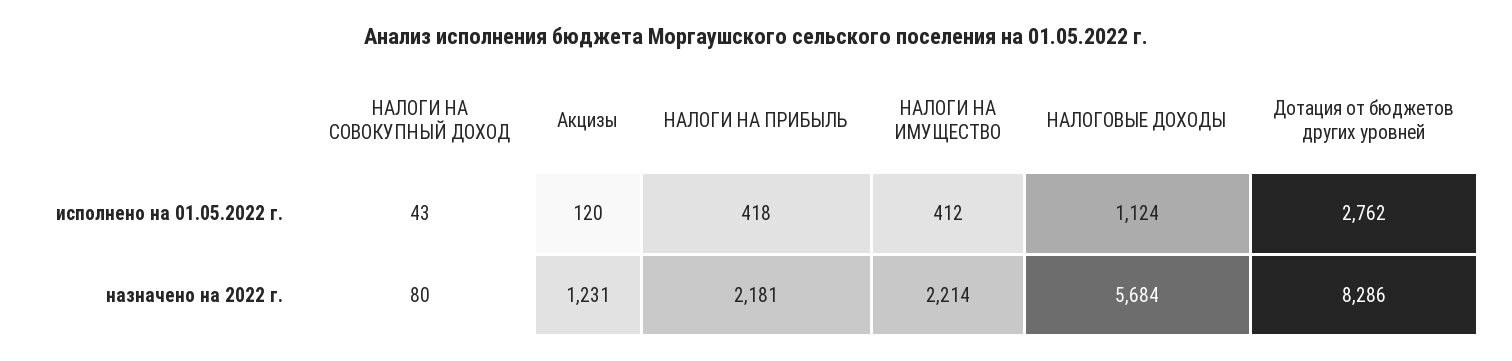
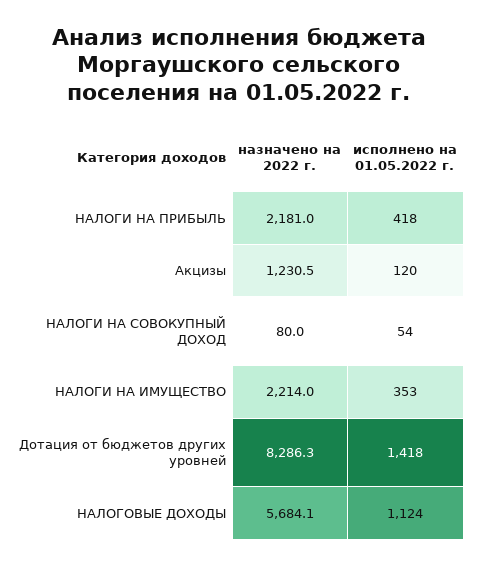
НАЛОГИ НА СОВОКУПНЫЙ ДОХОД, исполнено на 01.05.2022 г.: 43 -> 54
НАЛОГИ НА ИМУЩЕСТВО, исполнено на 01.05.2022 г.: 412 -> 353
Дотация от бюджетов других уровней, исполнено на 01.05.2022 г.: 2762 -> 1418

